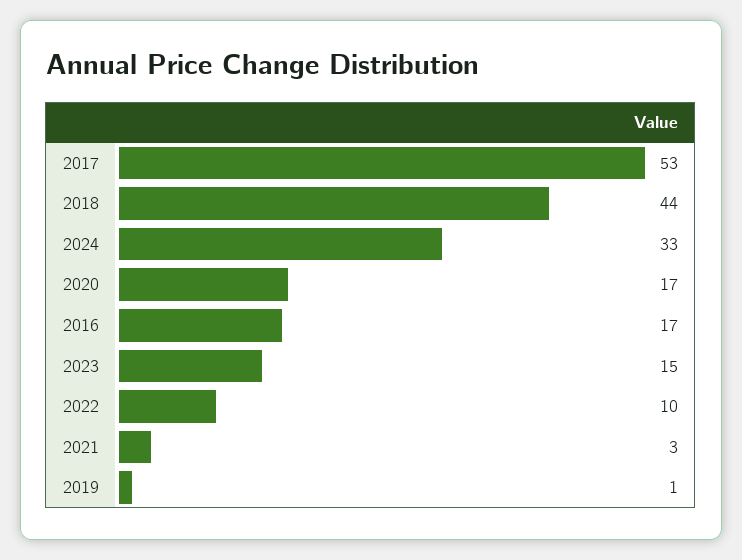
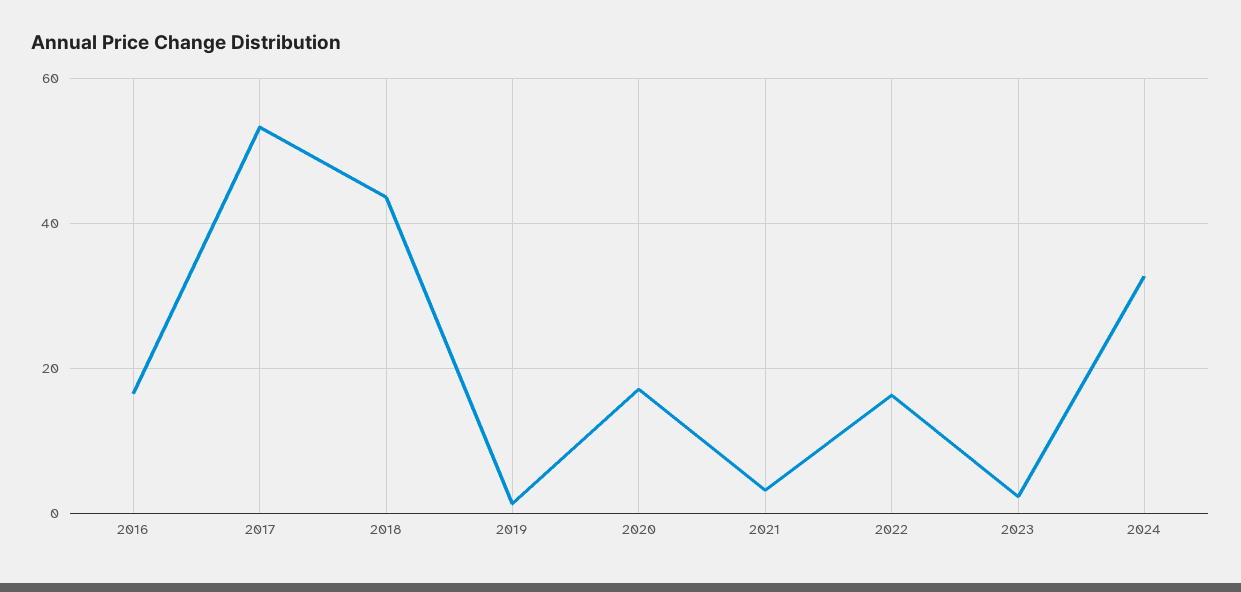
2023: 15 -> 2
2022: 10 -> 16

